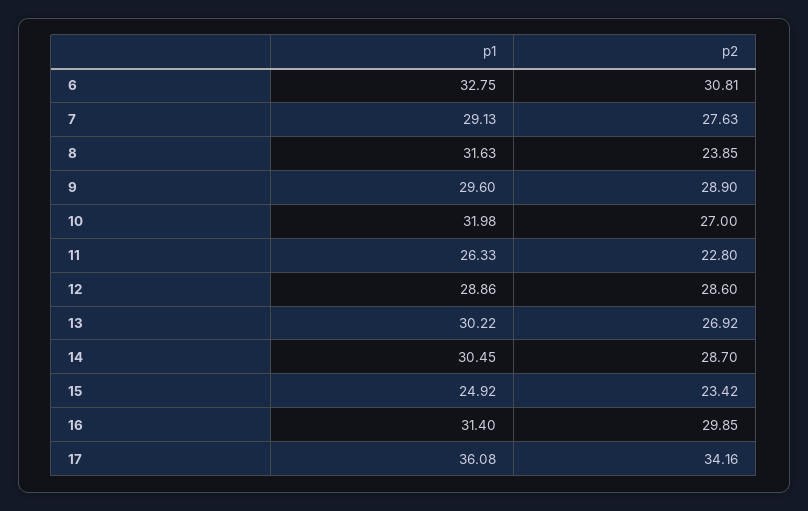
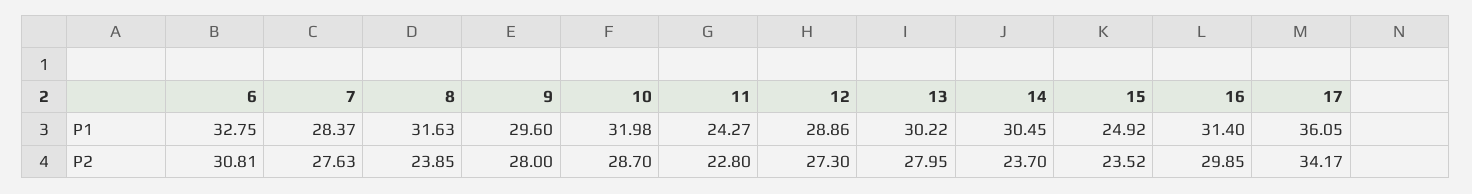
p1, 7: 29.13 -> 28.37
p2, 9: 28.9 -> 28
p2, 10: 27 -> 28.7
p1, 11: 26.33 -> 24.27
p2, 12: 28.6 -> 27.3
p2, 13: 26.92 -> 27.95
p2, 14: 28.7 -> 23.7
p2, 15: 23.42 -> 23.52
p1, 17: 36.08 -> 36.05
p2, 17: 34.16 -> 34.17

